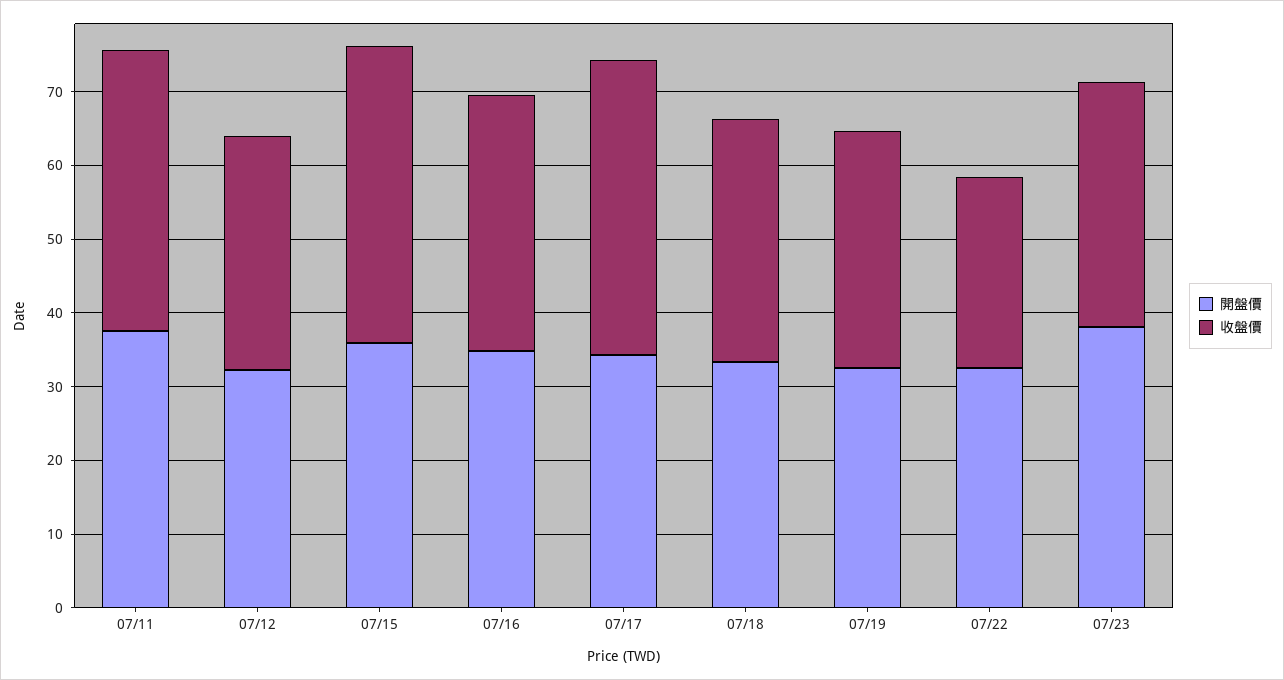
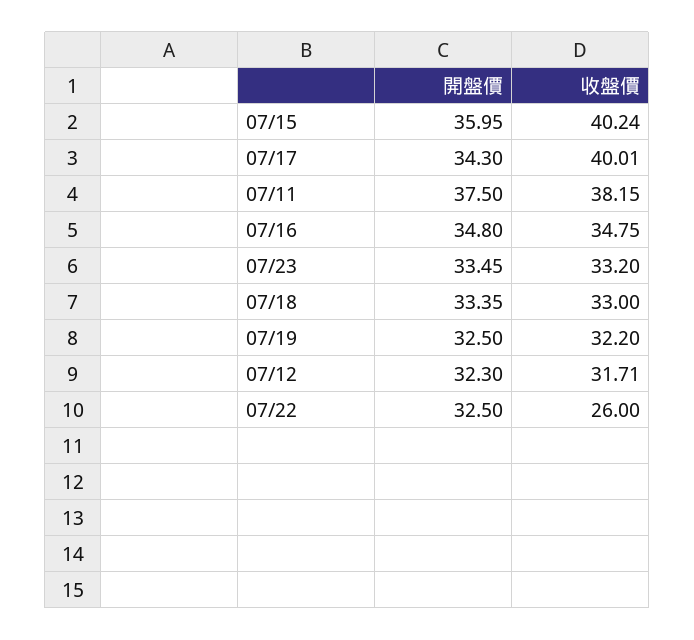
開盤價, 07/23: 38 -> 33.45

